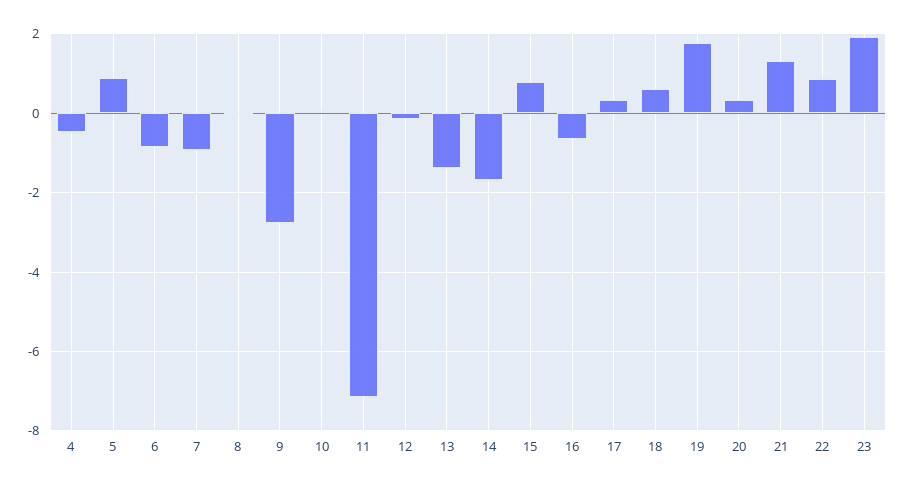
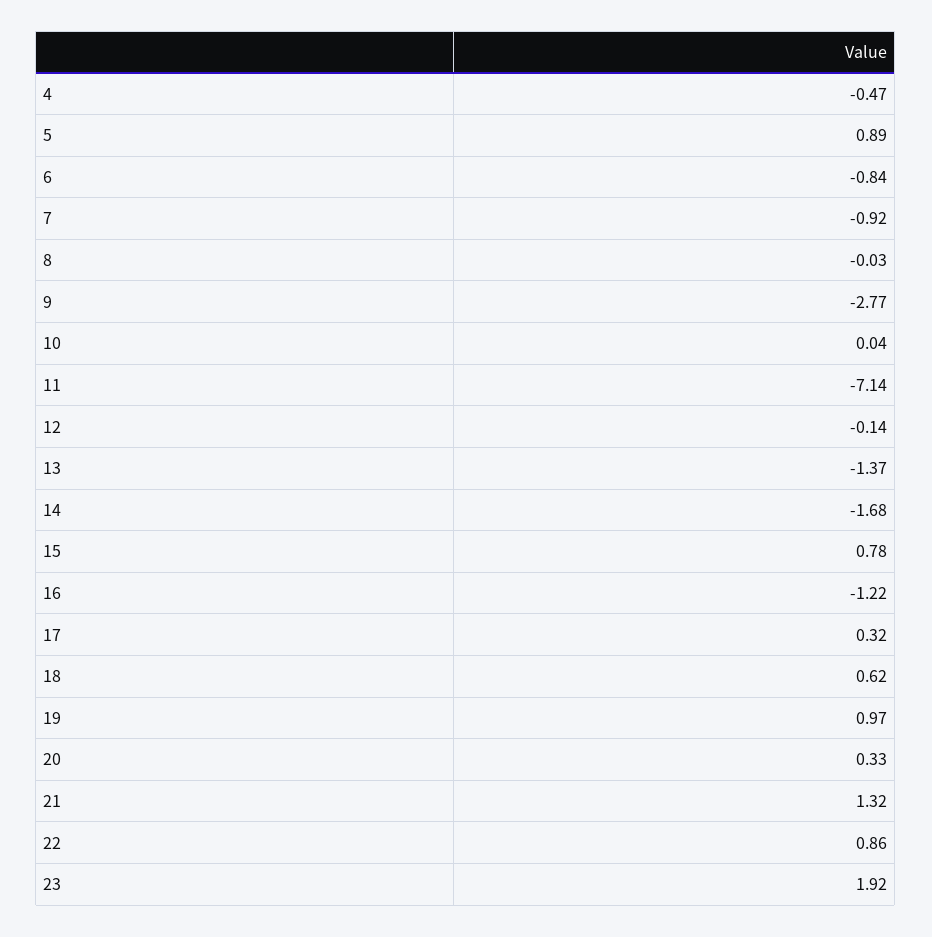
16: -0.6 -> -1.22
19: 1.8 -> 0.97

